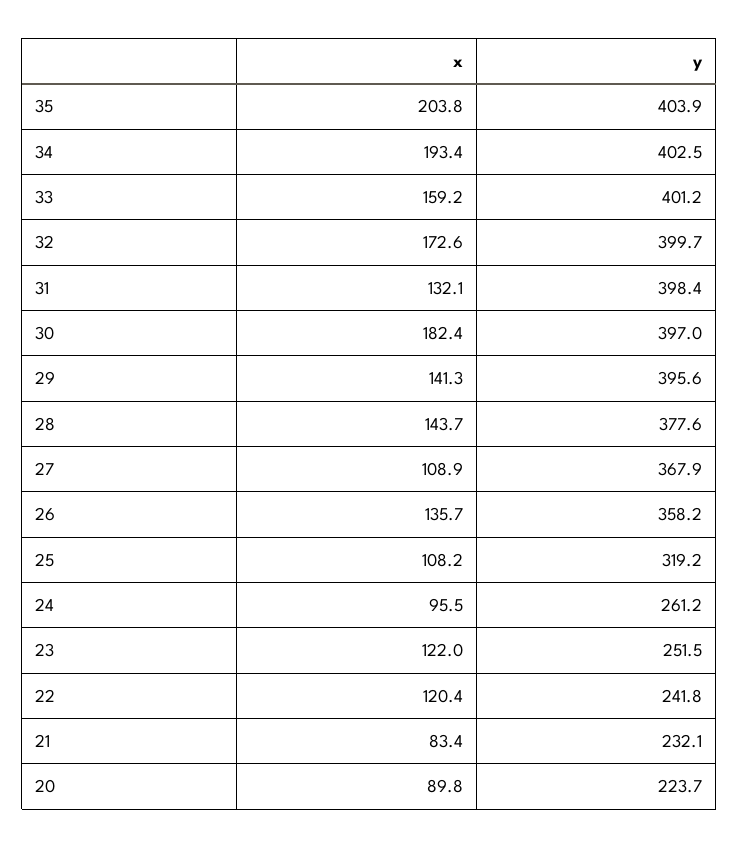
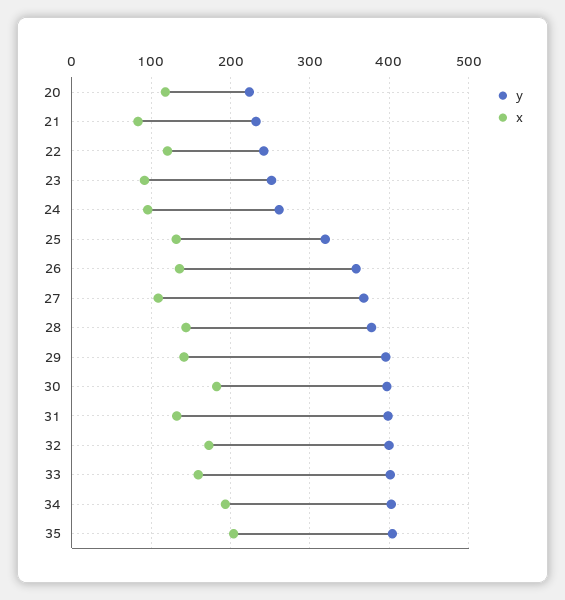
x, 25: 108.2 -> 130
x, 23: 122 -> 90
x, 20: 89.8 -> 120

